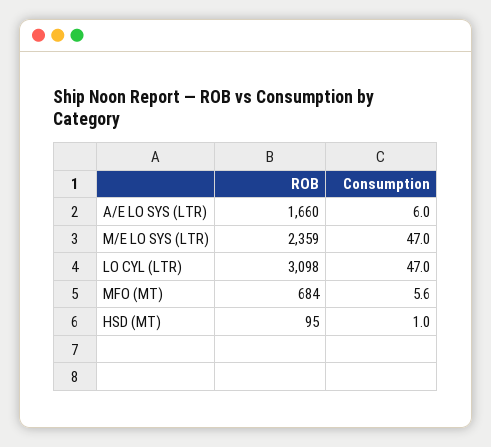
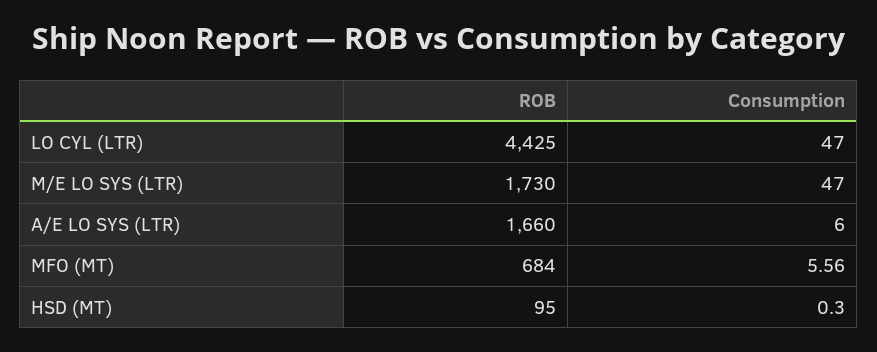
ROB, M/E LO SYS (LTR): 2359 -> 1730
ROB, LO CYL (LTR): 3098 -> 4425
Consumption, HSD (MT): 1 -> 0.3

